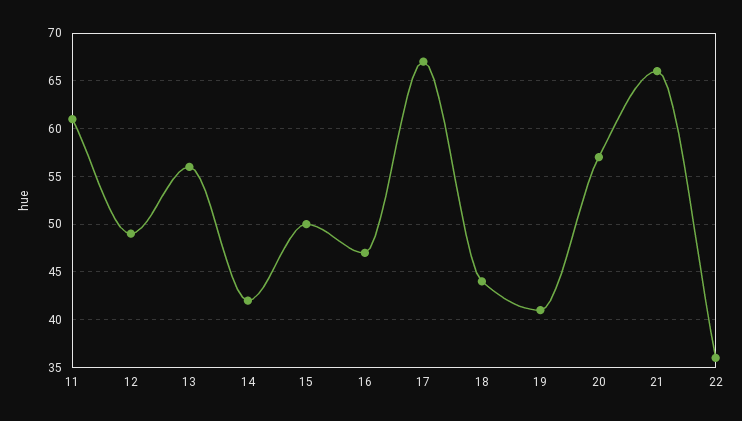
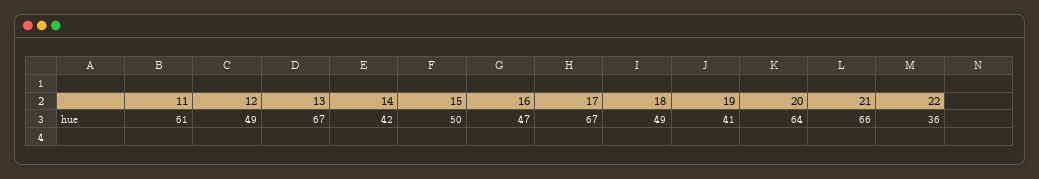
13: 56 -> 67
18: 44 -> 49
20: 57 -> 64

